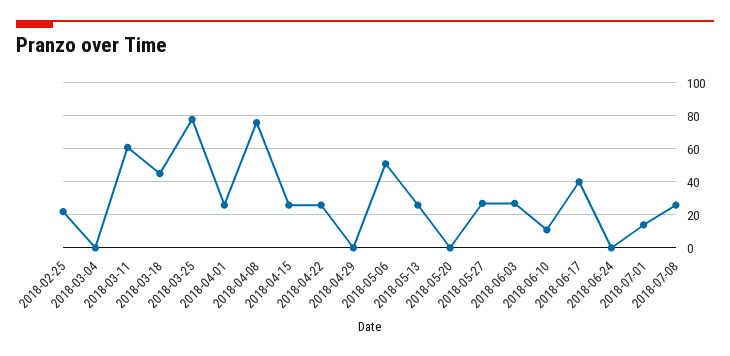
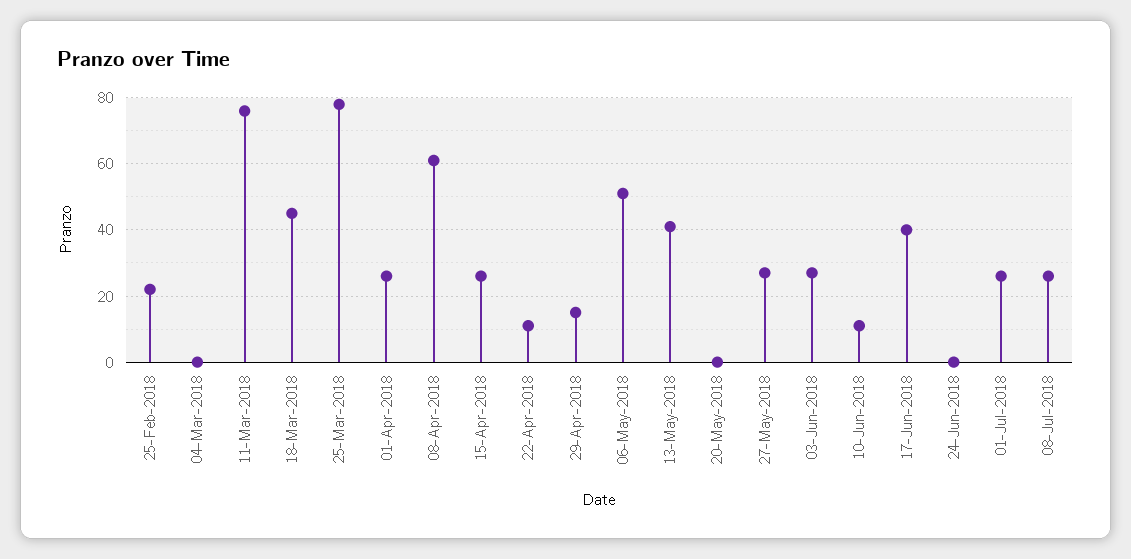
2018-03-11: 60 -> 75
2018-04-08: 75 -> 60
2018-04-22: 25 -> 10
2018-04-29: 0 -> 15
2018-05-13: 25 -> 40
2018-07-01: 15 -> 25

